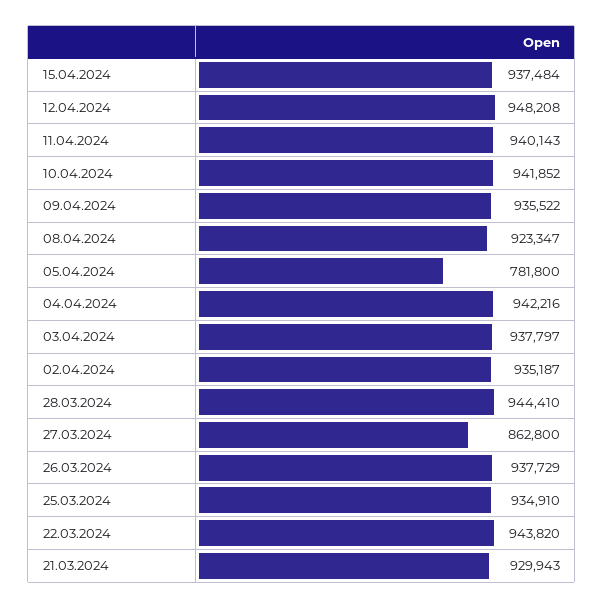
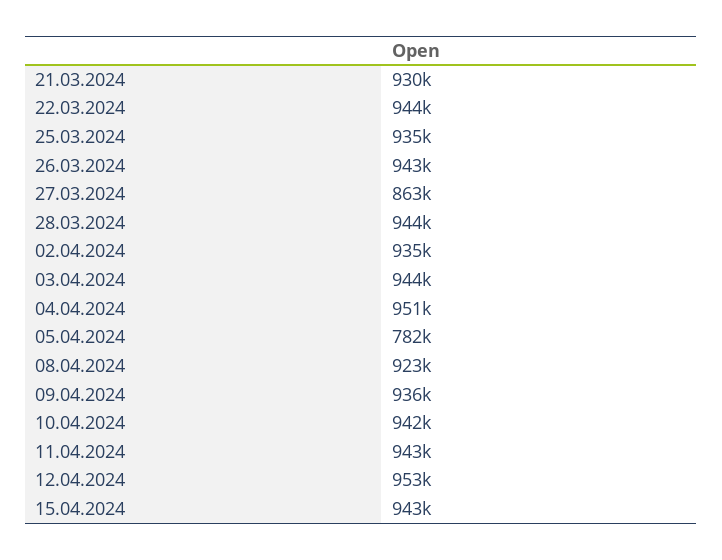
15.04.2024: 937484 -> 943000
12.04.2024: 948208 -> 953000
11.04.2024: 940143 -> 943000
04.04.2024: 942216 -> 951000
03.04.2024: 937797 -> 944000
26.03.2024: 937729 -> 943000

